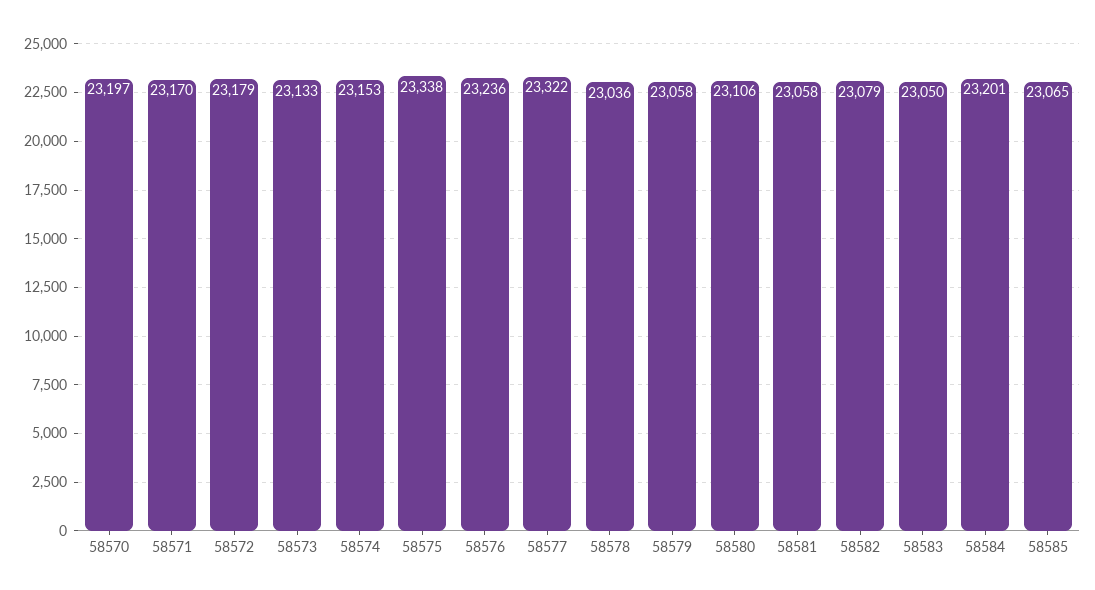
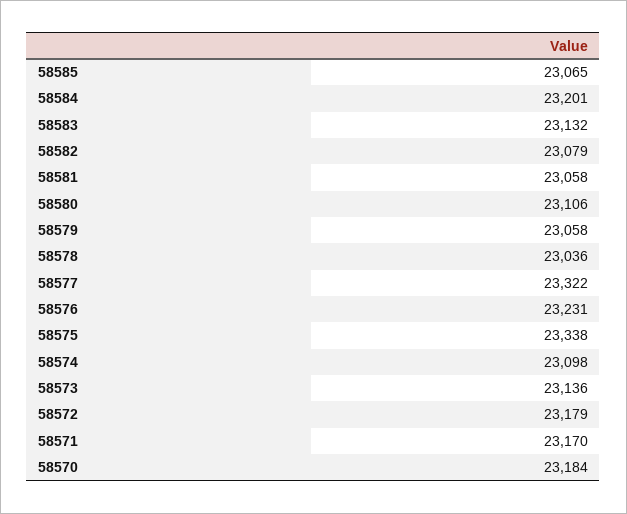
58570: 23197 -> 23184
58573: 23133 -> 23136
58574: 23153 -> 23098
58576: 23236 -> 23231
58583: 23050 -> 23132

